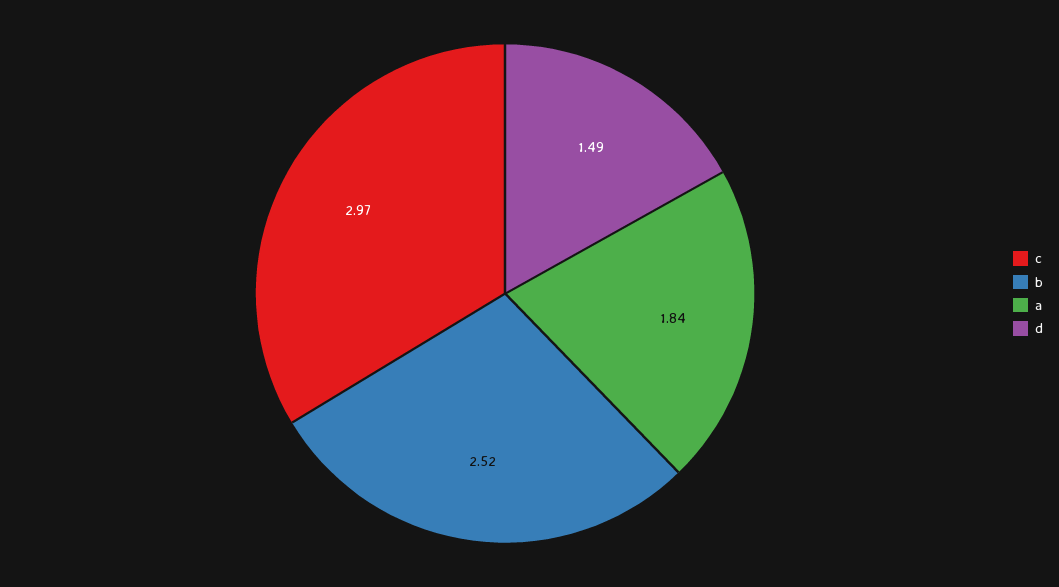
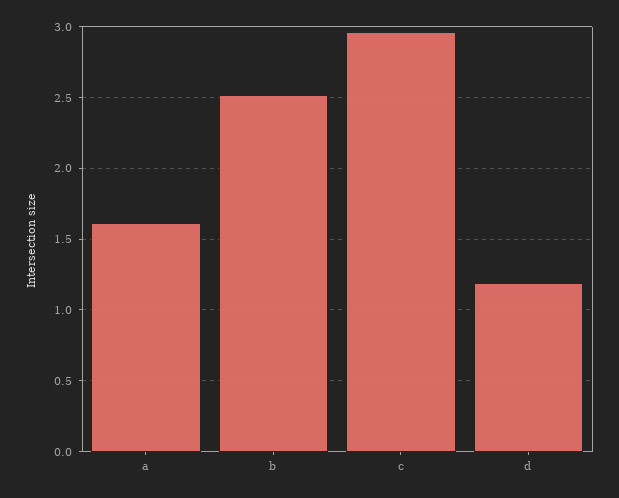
a: 1.84 -> 1.6
d: 1.49 -> 1.2

